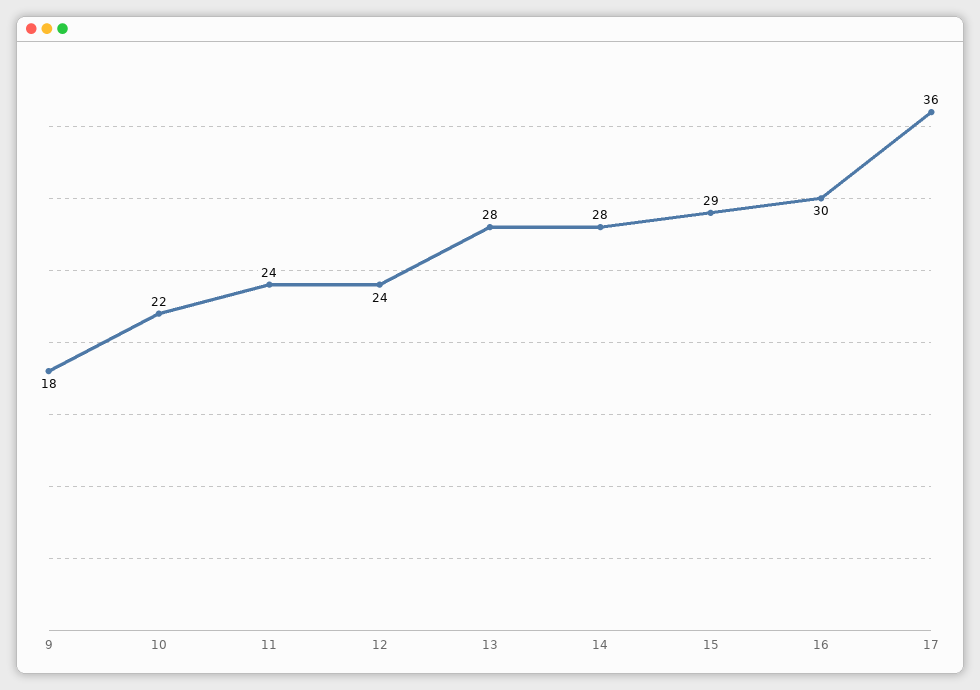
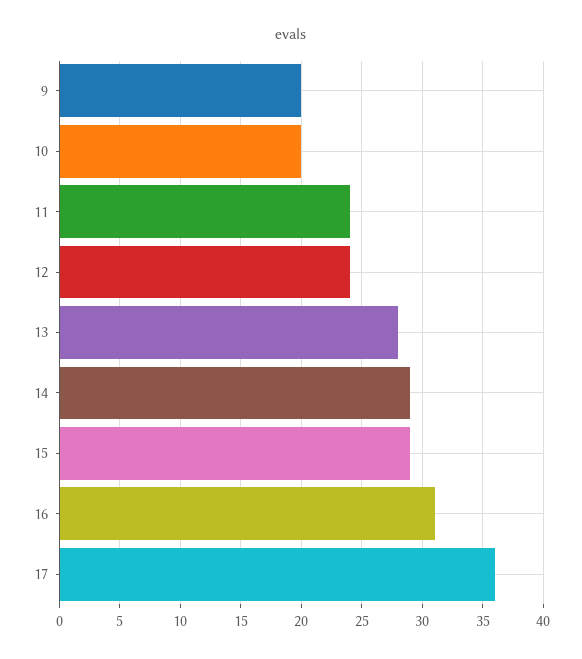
9: 18 -> 20
10: 22 -> 20
14: 28 -> 29
16: 30 -> 31

